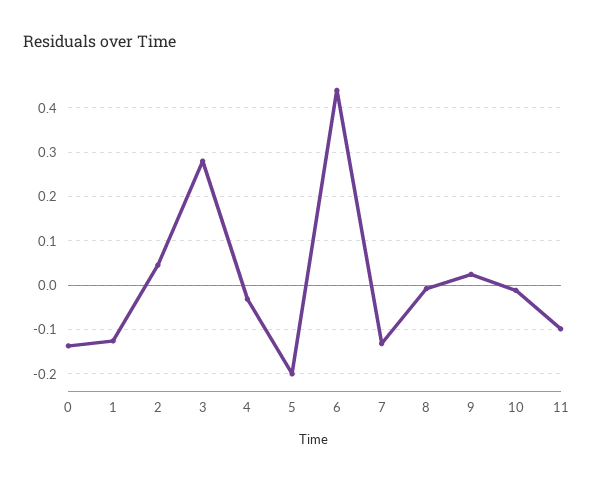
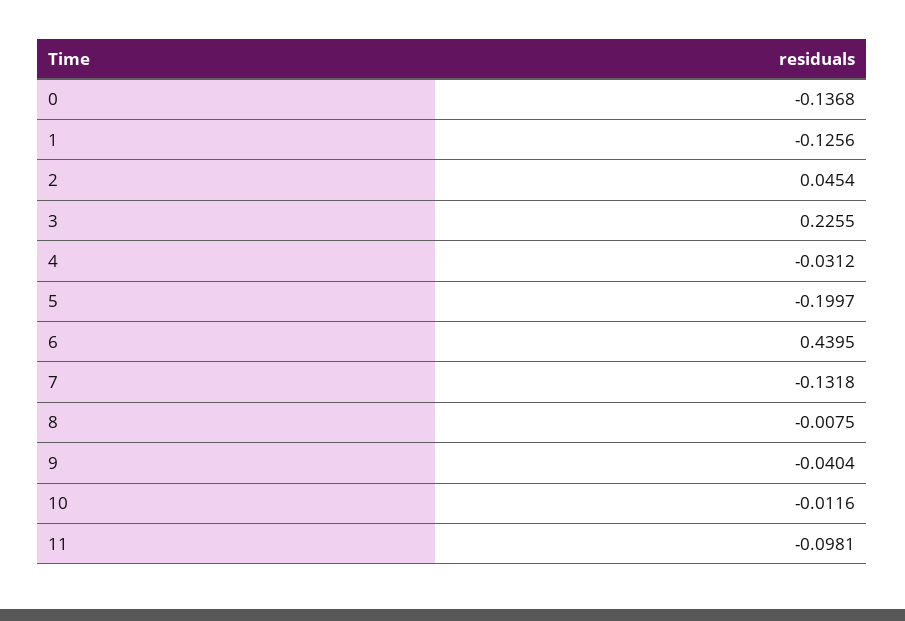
3: 0.28 -> 0.2255
9: 0.02 -> -0.0404

